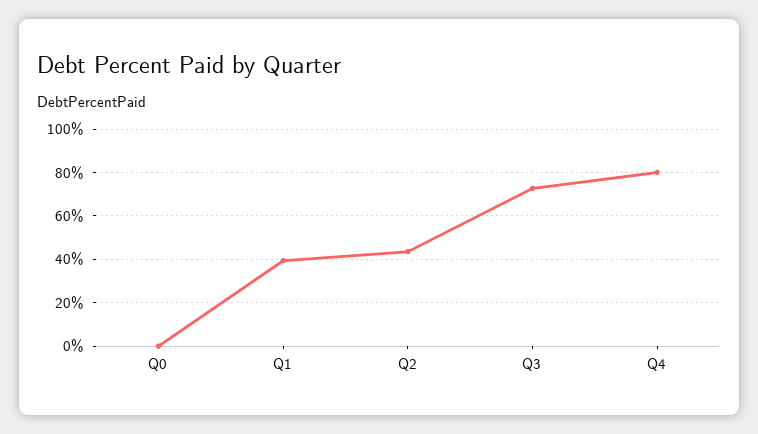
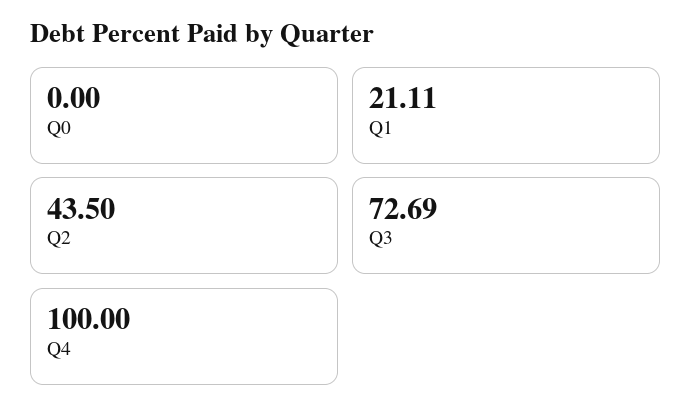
Q1: 40 -> 21.11
Q4: 80 -> 100

